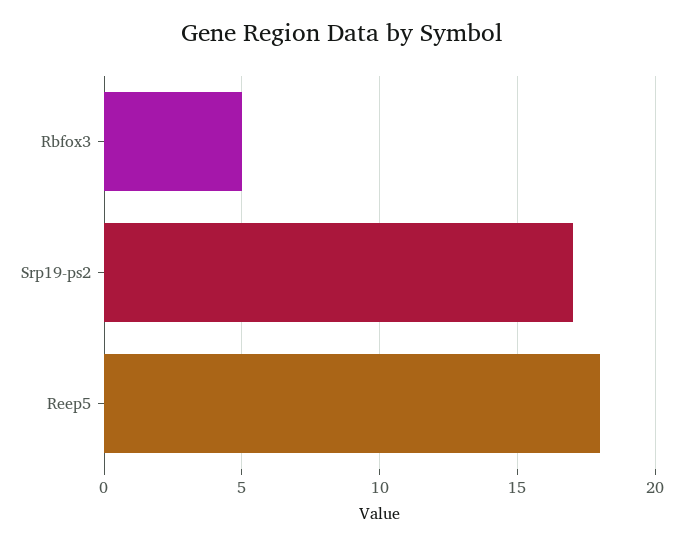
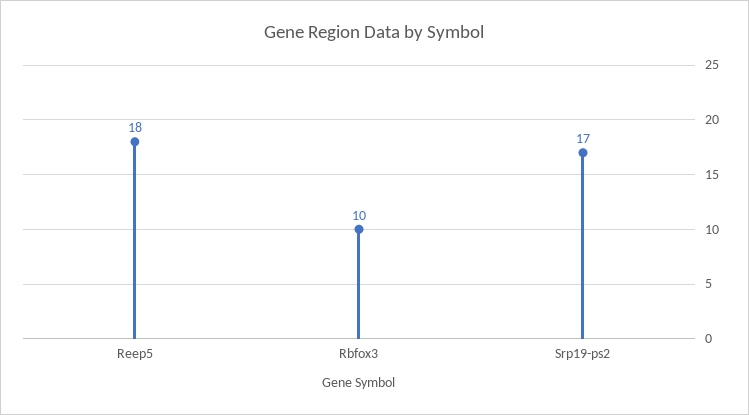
Rbfox3: 5 -> 10

